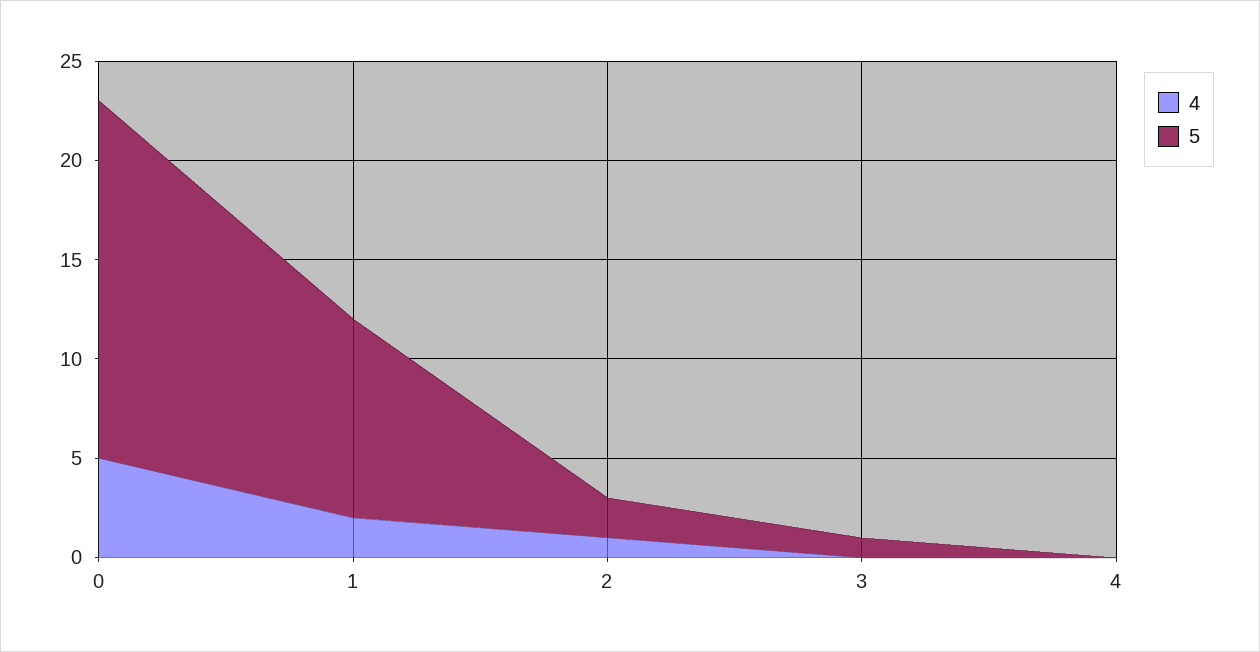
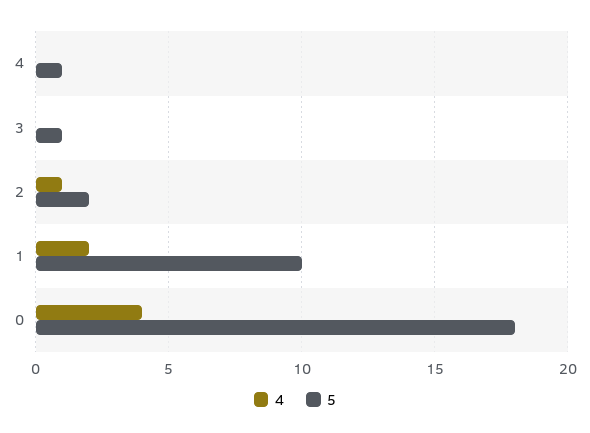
4, 0: 5 -> 4
5, 4: 0 -> 1

